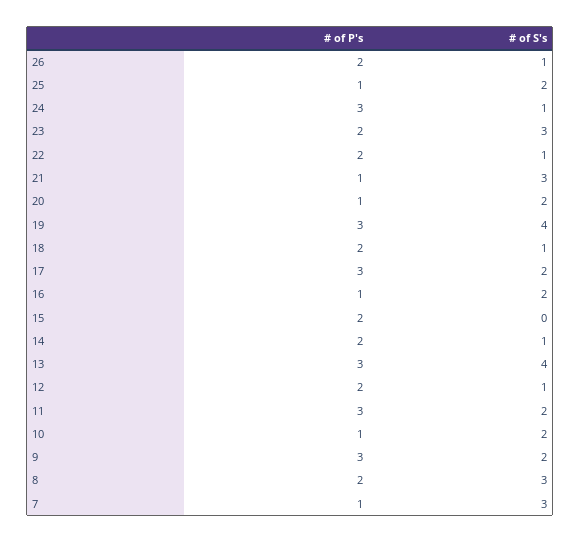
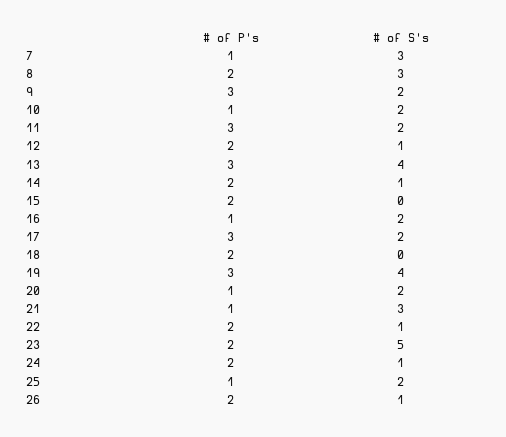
# of P's, 24: 3 -> 2
# of S's, 23: 3 -> 5
# of S's, 18: 1 -> 0

